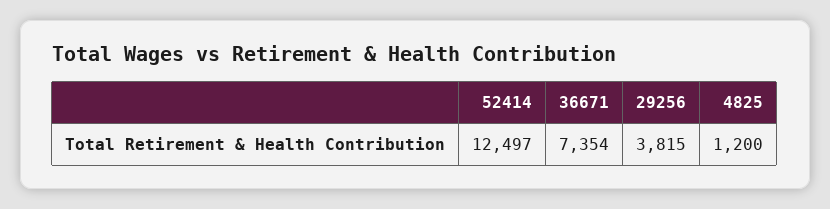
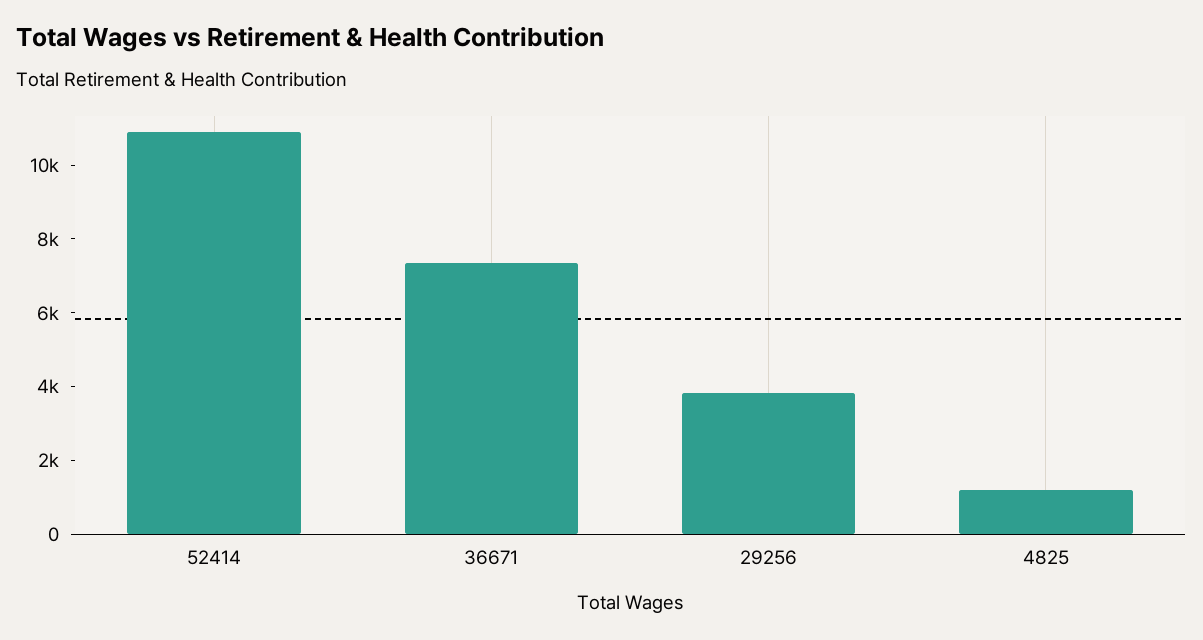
52414: 12497 -> 11000

